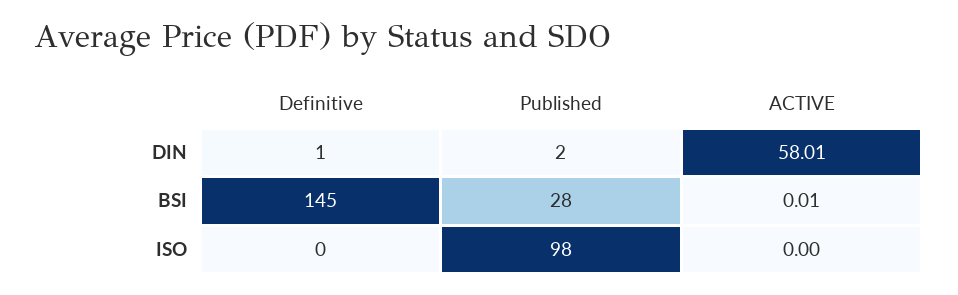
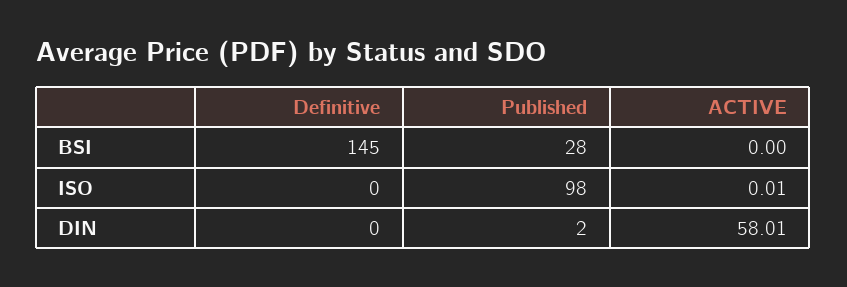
Definitive, DIN: 1 -> 0
ACTIVE, BSI: 0.01 -> 0
ACTIVE, ISO: 0 -> 0.01

